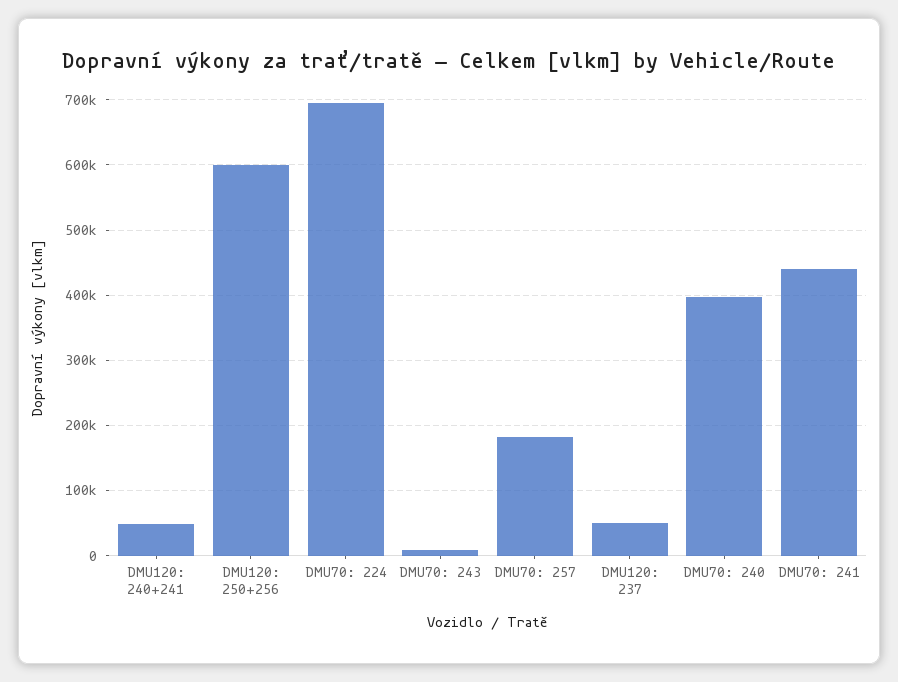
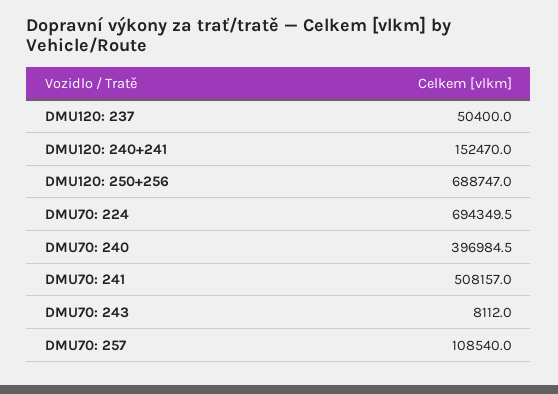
DMU120: 240+241: 50000 -> 152470
DMU120: 250+256: 600000 -> 688747
DMU70: 257: 180000 -> 108540
DMU70: 241: 440000 -> 508157

